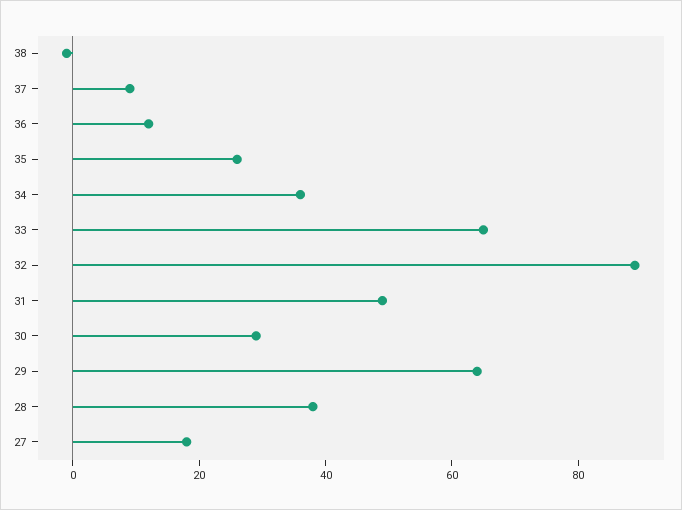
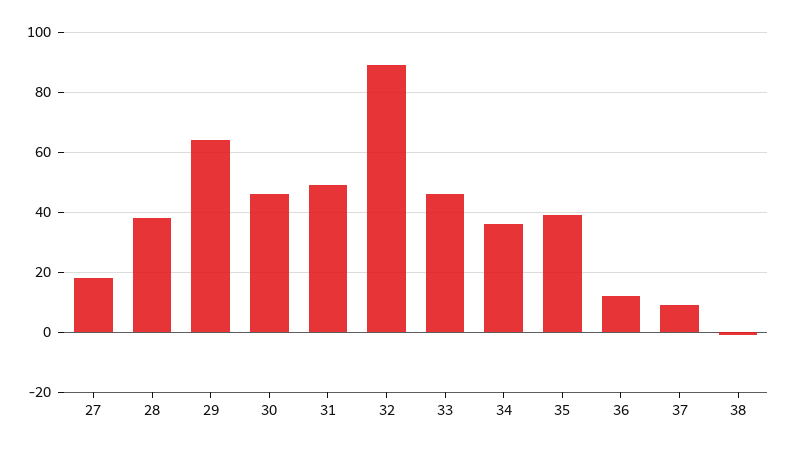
35: 25 -> 40
33: 65 -> 45
30: 30 -> 45

